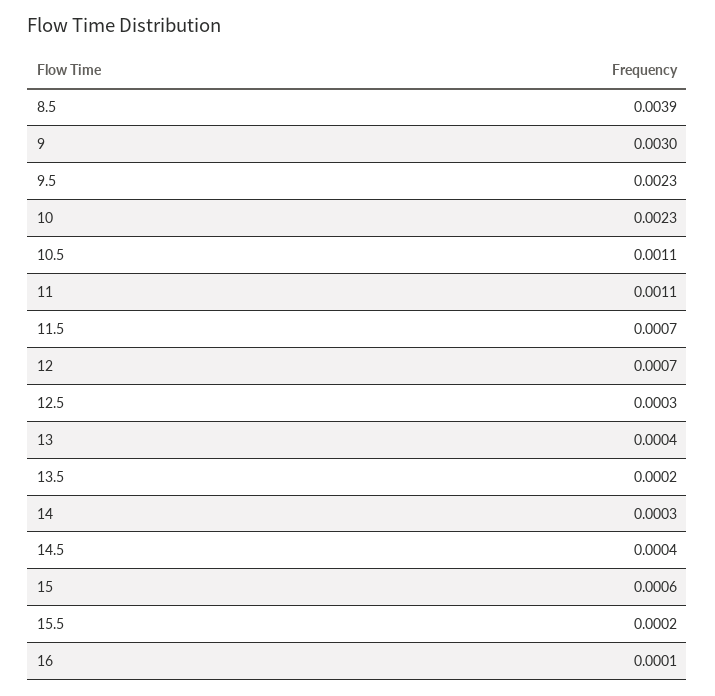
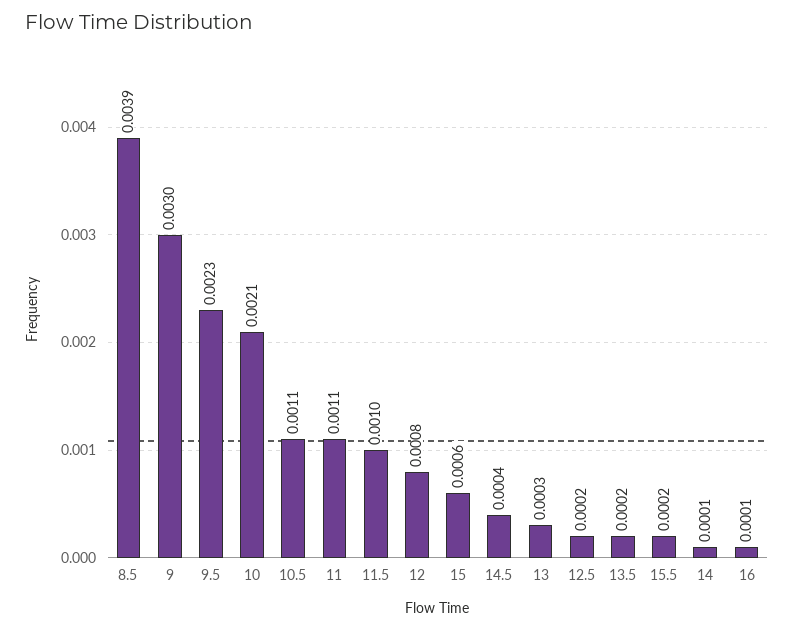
10: 0.0023 -> 0.0021
11.5: 0.0007 -> 0.001
12: 0.0007 -> 0.0008
12.5: 0.0003 -> 0.0002
13: 0.0004 -> 0.0003
14: 0.0003 -> 0.0001

